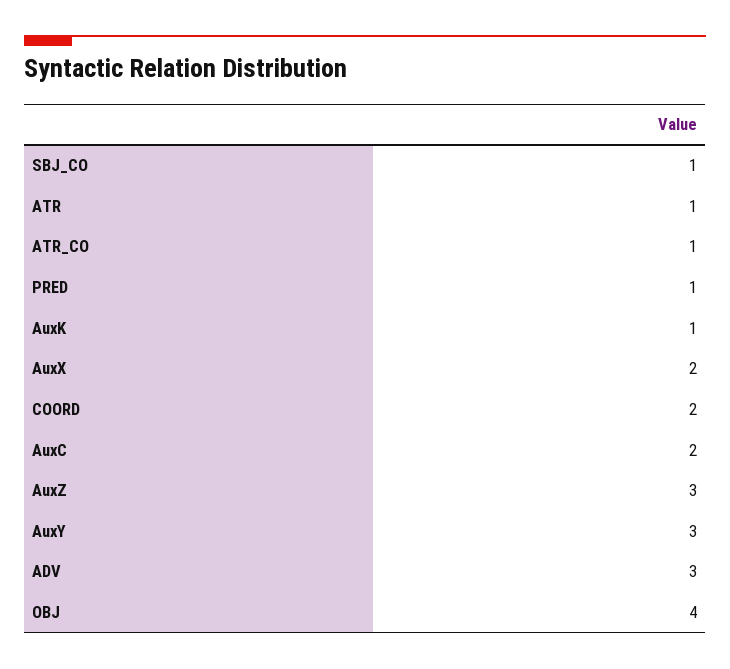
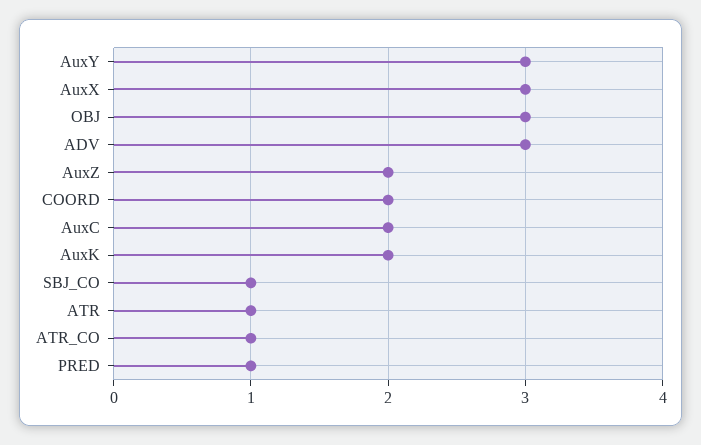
AuxK: 1 -> 2
AuxX: 2 -> 3
AuxZ: 3 -> 2
OBJ: 4 -> 3

